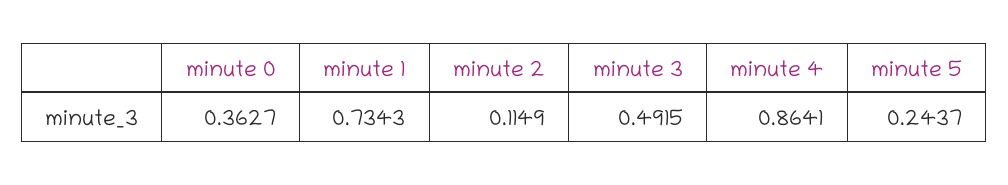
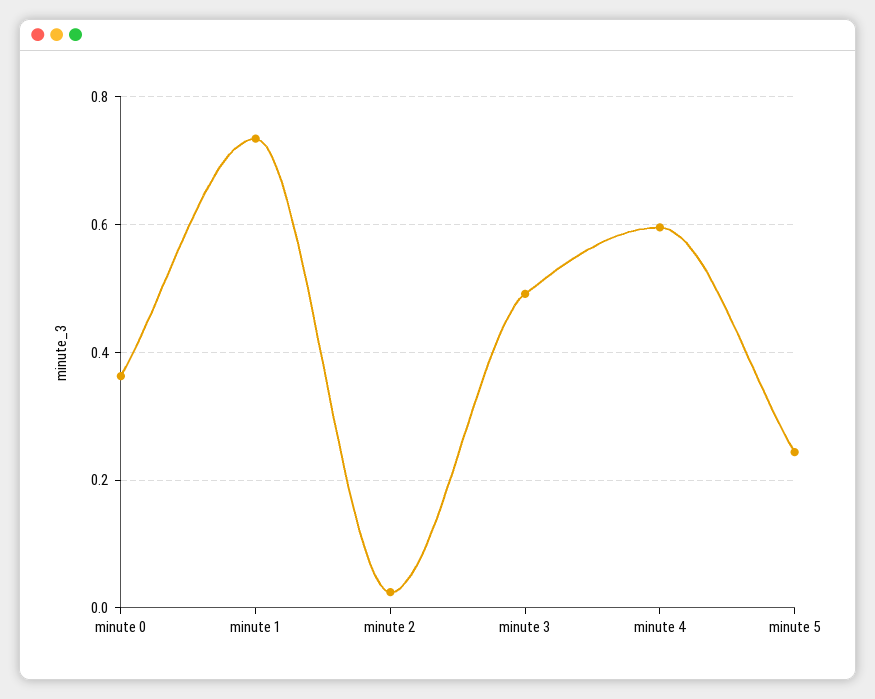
minute 2: 0.1149 -> 0.02
minute 4: 0.8641 -> 0.6

